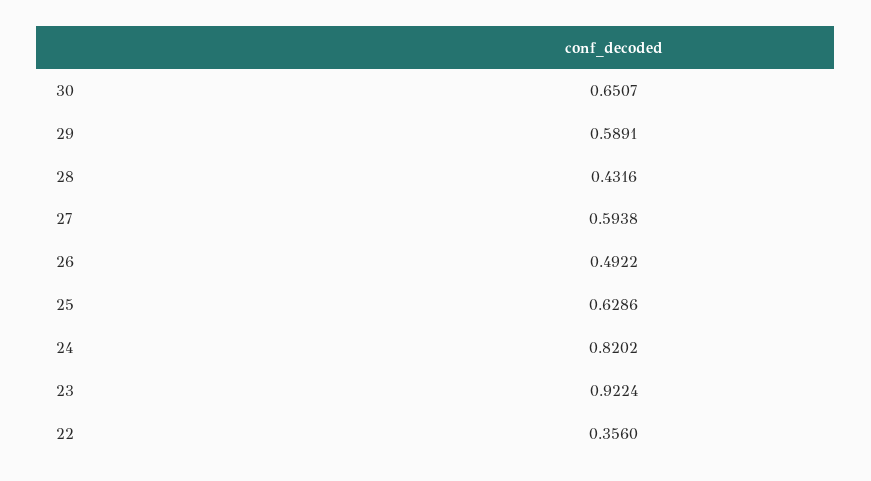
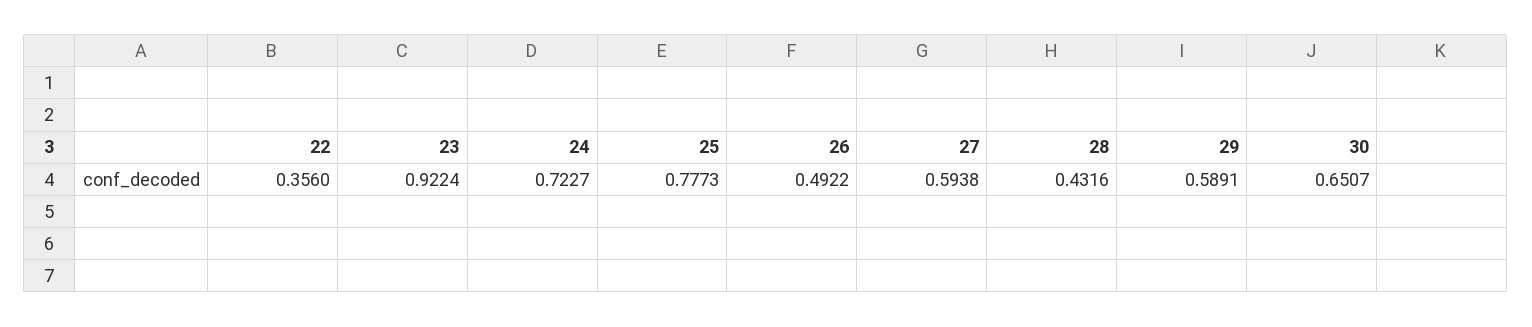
25: 0.6286 -> 0.7773
24: 0.8202 -> 0.7227

